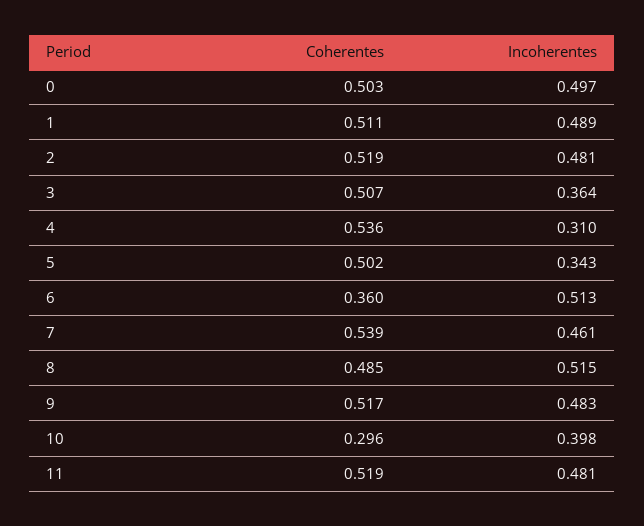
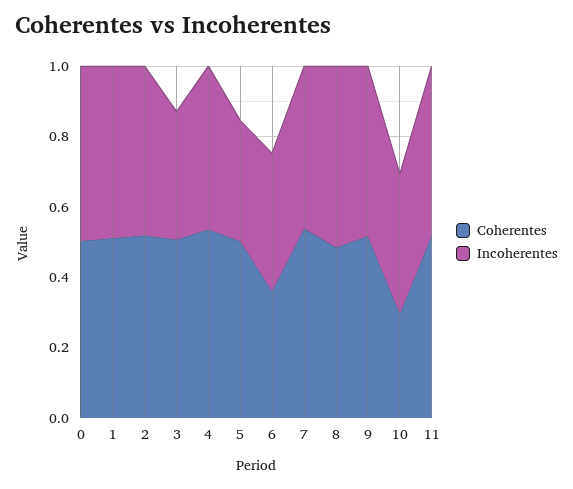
Incoherentes, 4: 0.31 -> 0.45
Incoherentes, 6: 0.513 -> 0.4

